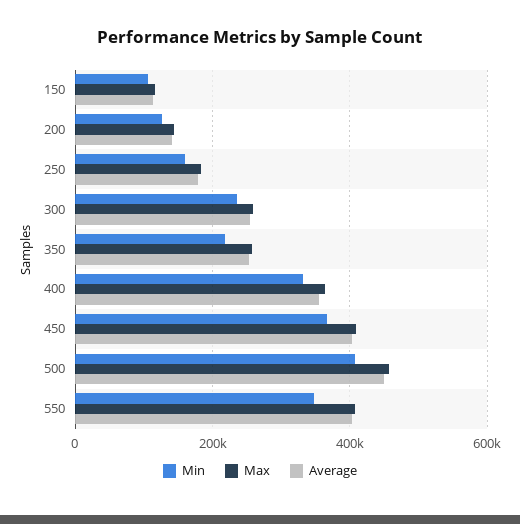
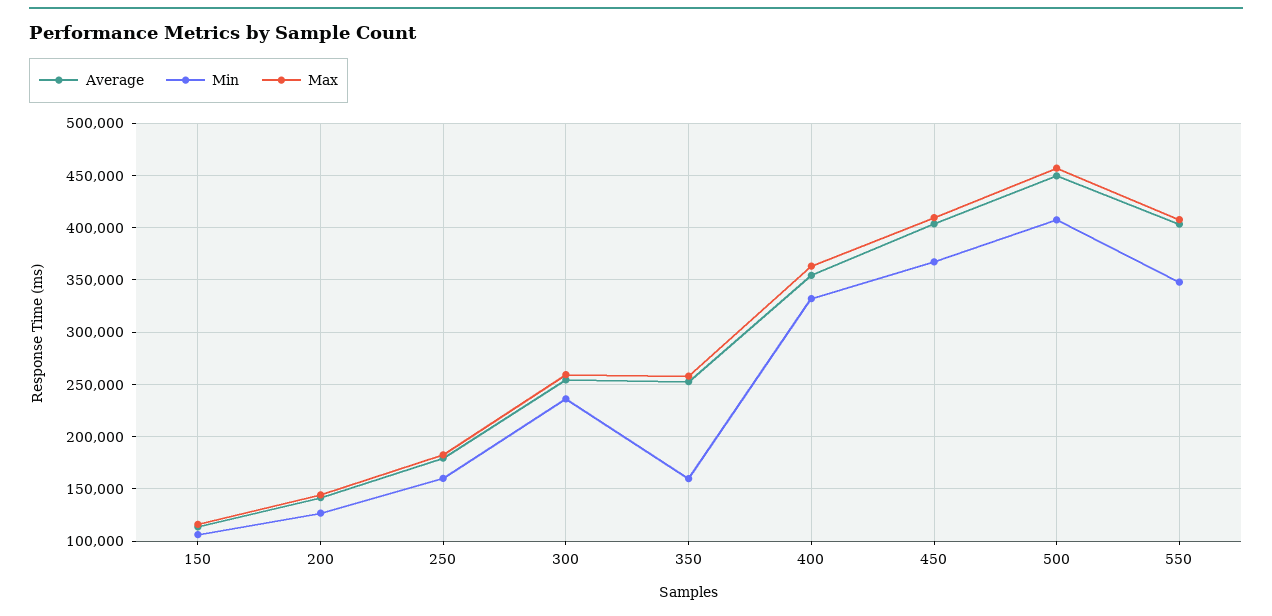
Min, 350: 220000 -> 160000

